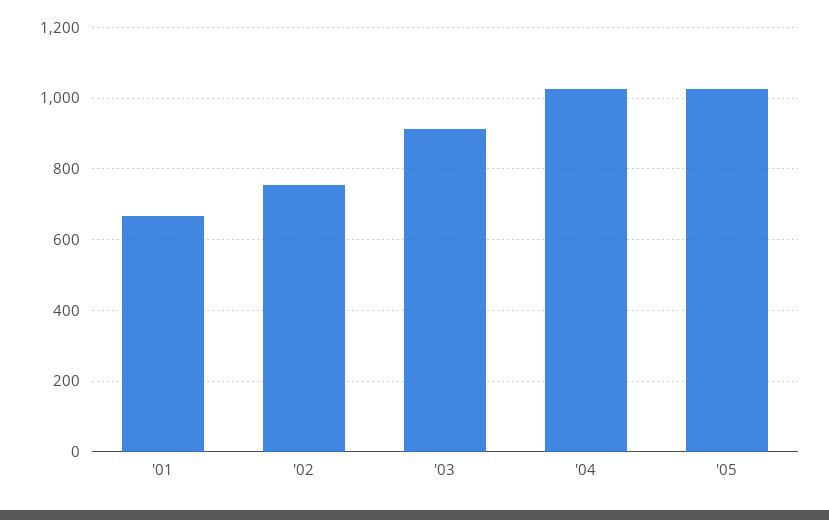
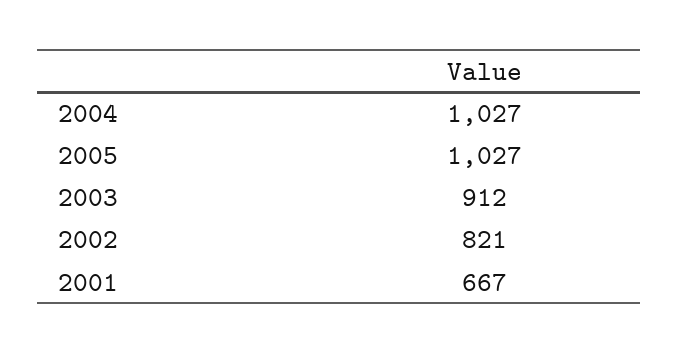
'02: 760 -> 821

